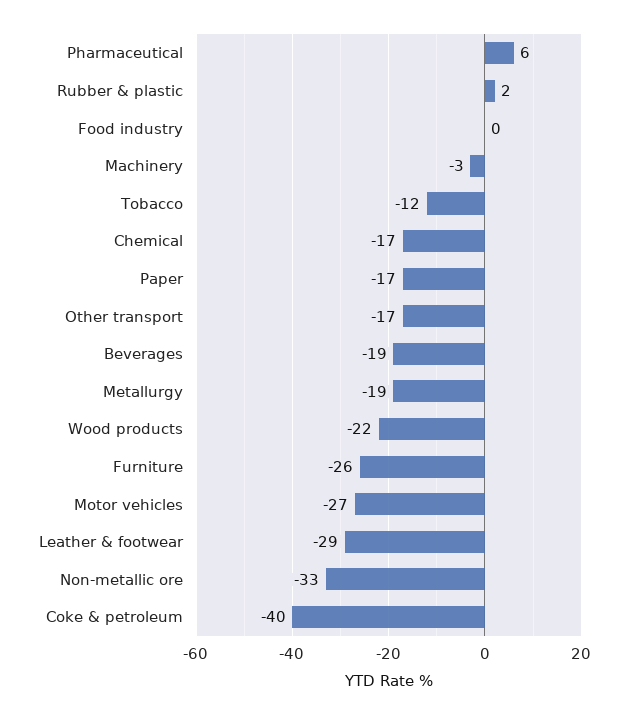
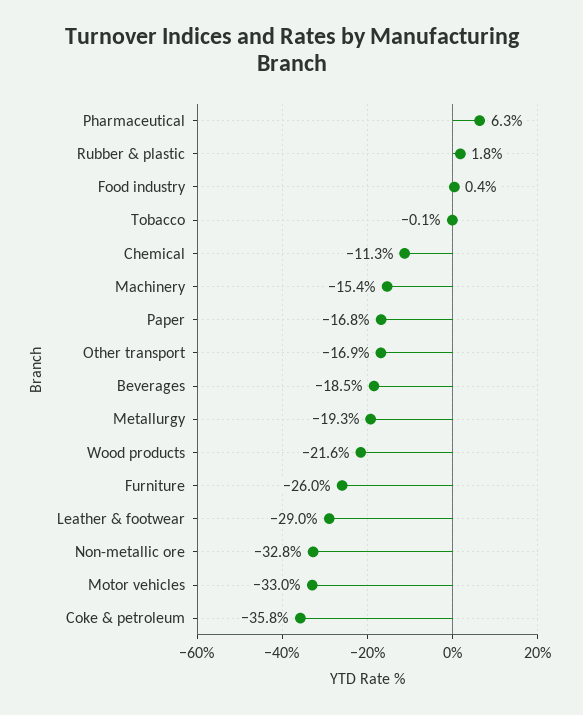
Machinery: -3 -> -15.4
Tobacco: -12 -> -0.1
Chemical: -17 -> -11.3
Motor vehicles: -27 -> -33
Coke & petroleum: -40 -> -35.8

